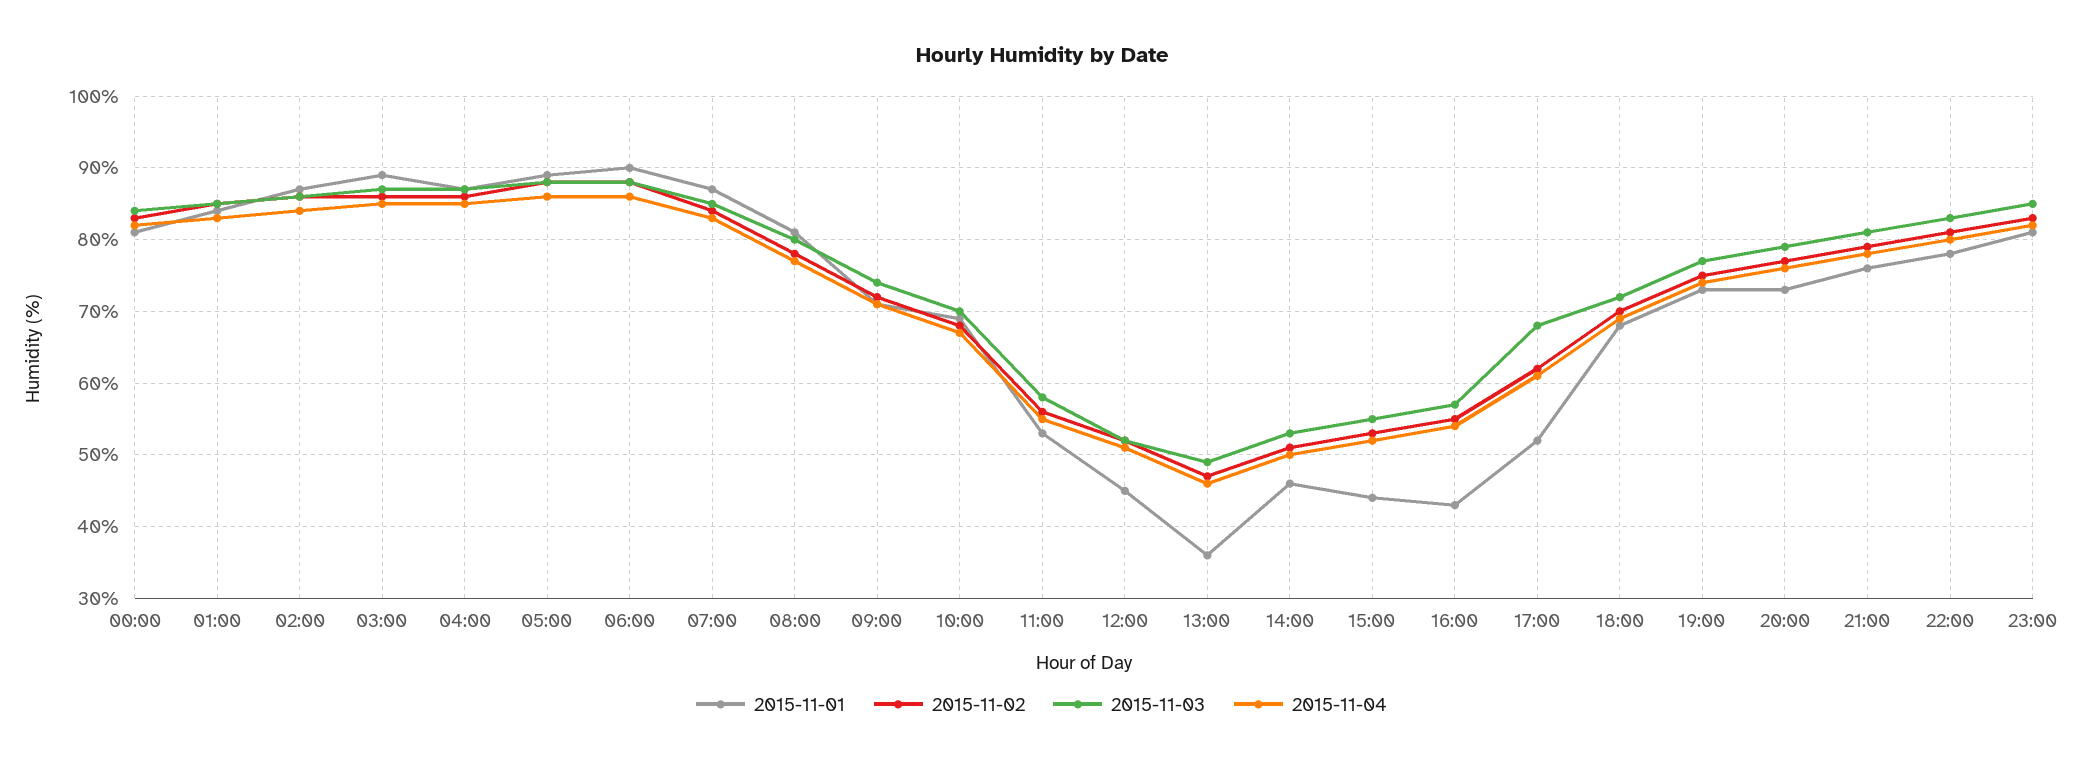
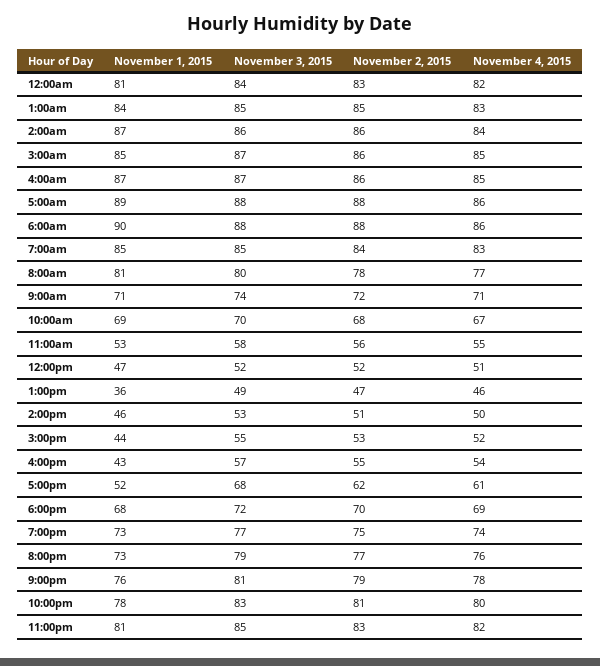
2015-11-01, 03:00: 89 -> 85
2015-11-01, 07:00: 87 -> 85
2015-11-01, 12:00: 45 -> 47

